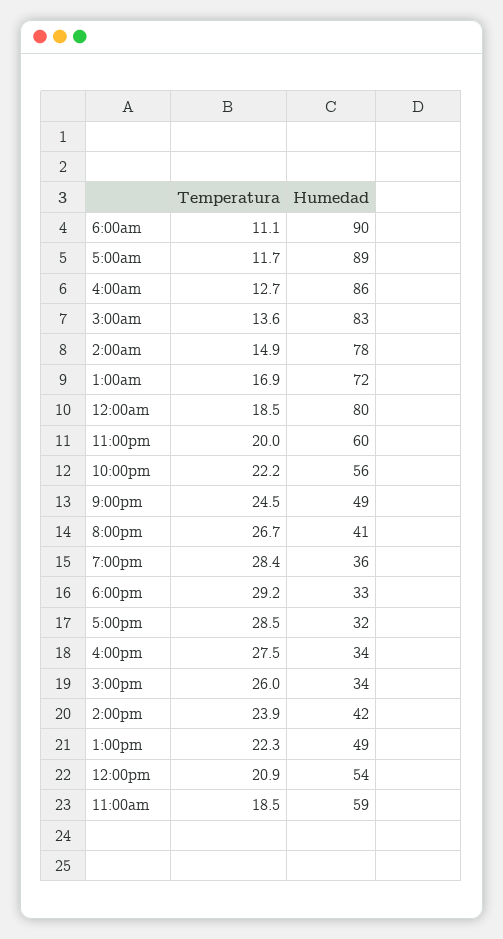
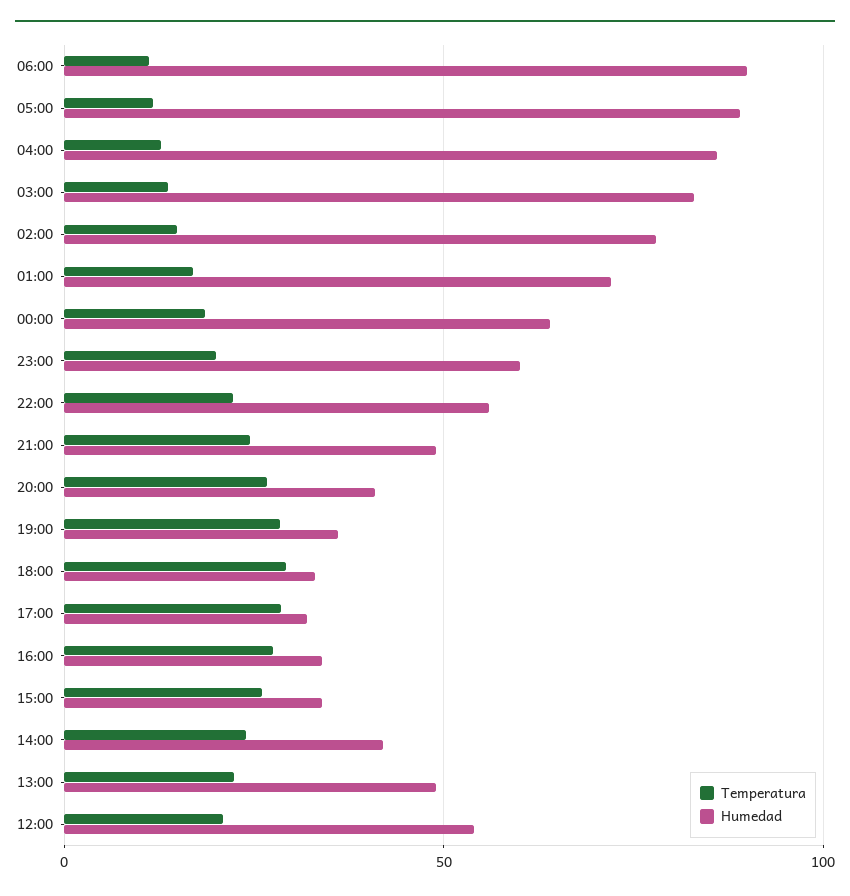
Humedad, 12:00am: 80 -> 65
Temperatura, 11:00am: 18.5 -> none
Humedad, 11:00am: 59 -> none

